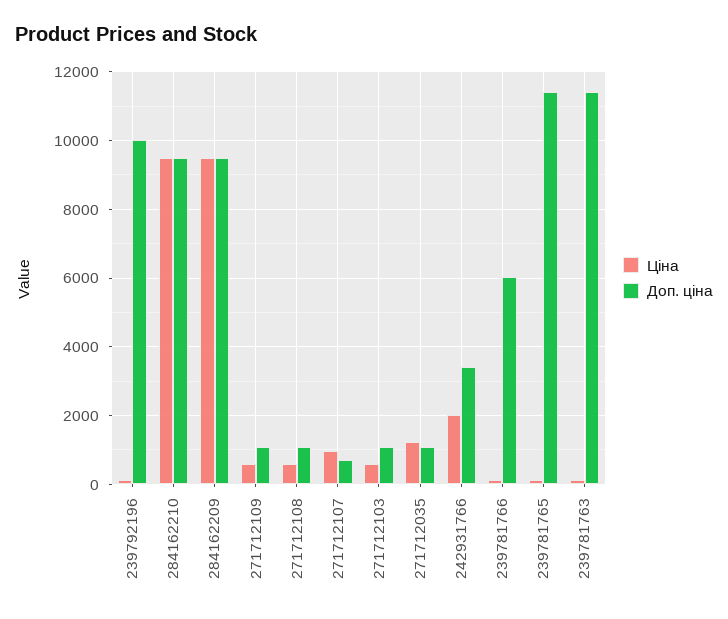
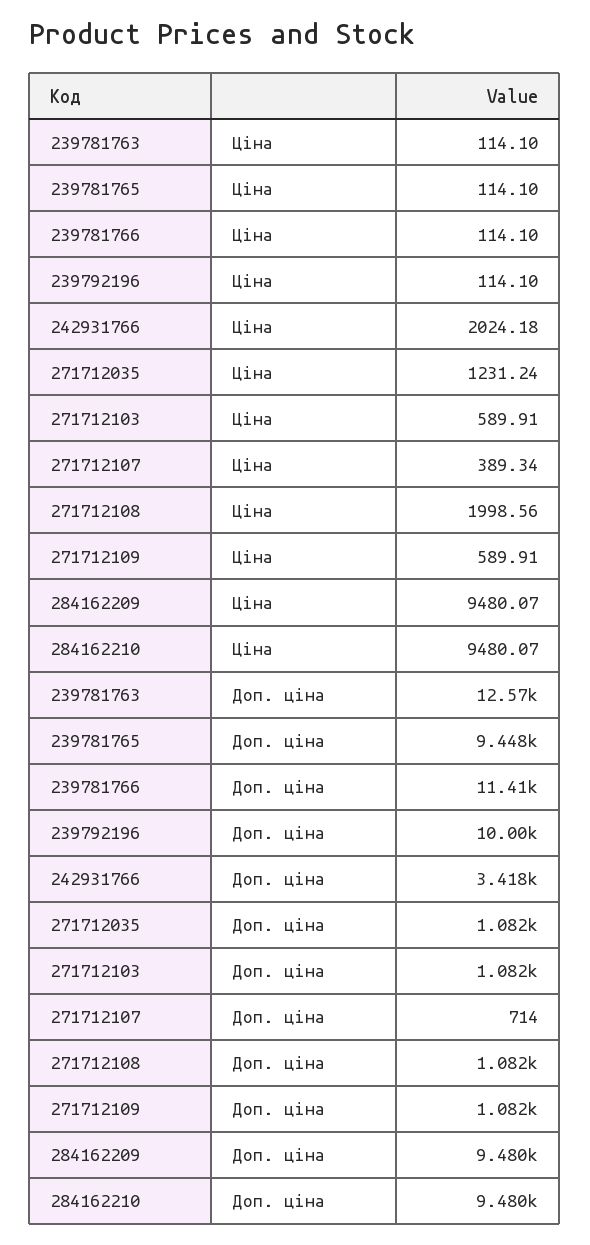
Ціна, 271712108: 600 -> 1998.56
Ціна, 271712107: 1000 -> 389.34
Доп. ціна, 239781766: 6000 -> 11410
Доп. ціна, 239781765: 11400 -> 9448
Доп. ціна, 239781763: 11400 -> 12570

